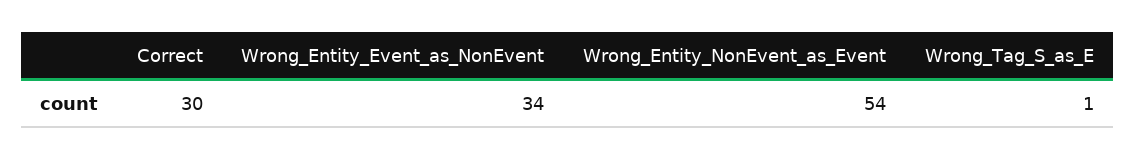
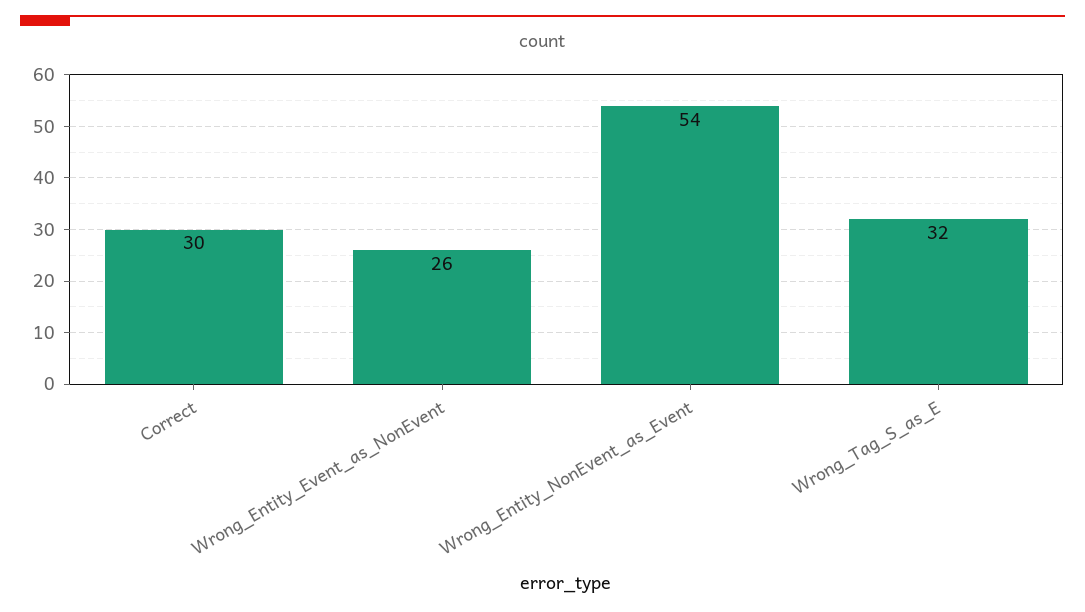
Wrong_Entity_Event_as_NonEvent: 34 -> 26
Wrong_Tag_S_as_E: 1 -> 32

